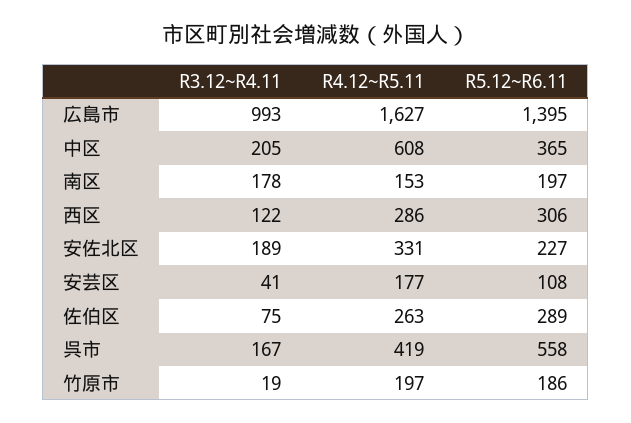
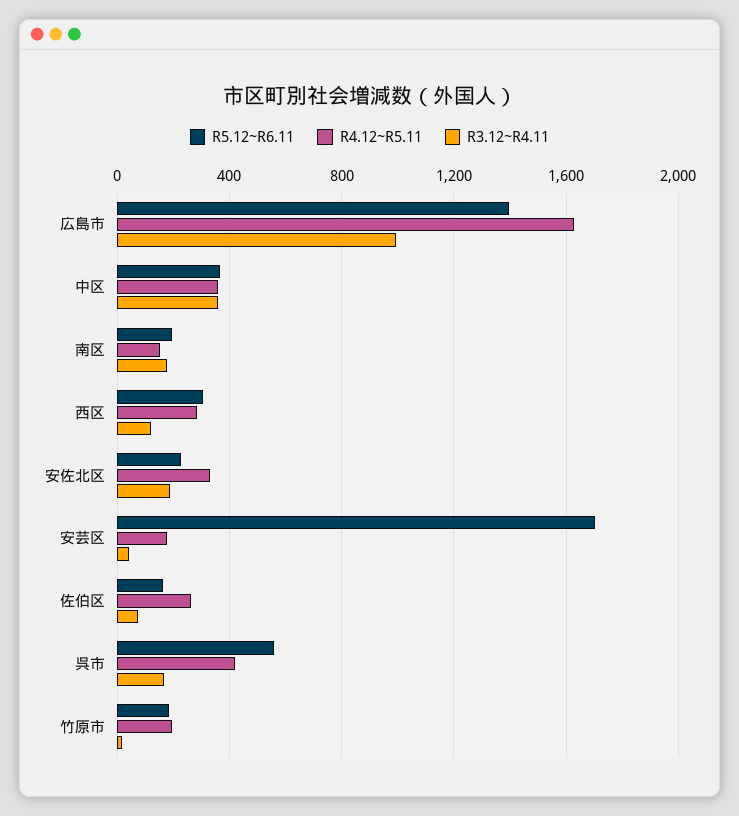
R3.12~R4.11, 中区: 205 -> 350
R4.12~R5.11, 中区: 608 -> 350
R5.12~R6.11, 安芸区: 108 -> 1700
R5.12~R6.11, 佐伯区: 289 -> 150

